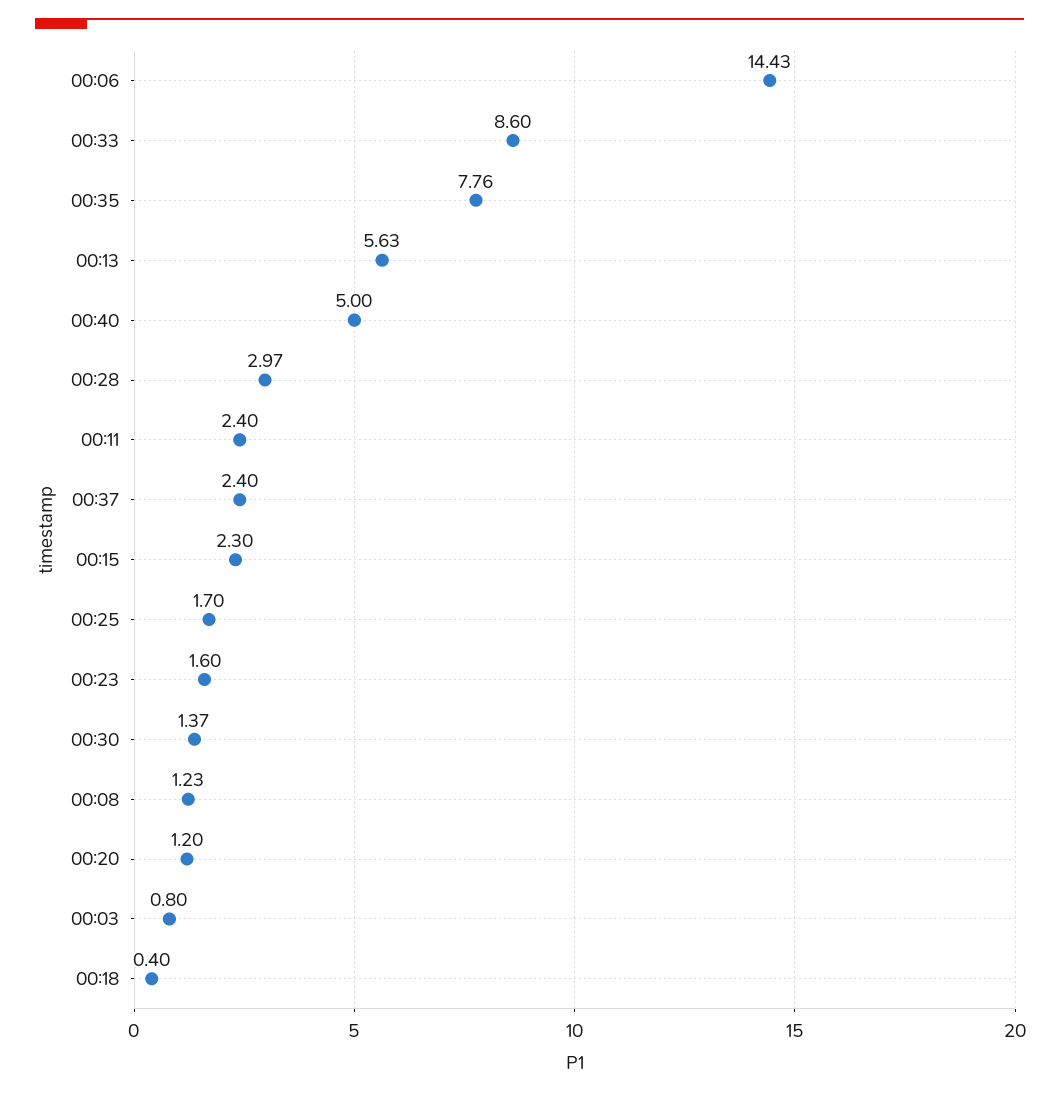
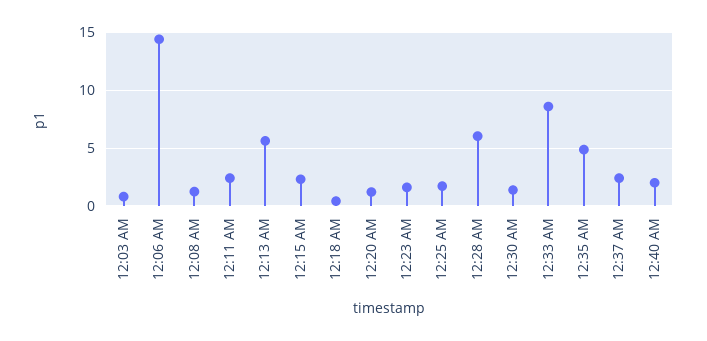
00:35: 7.76 -> 5
00:40: 5 -> 2
00:28: 2.97 -> 6

